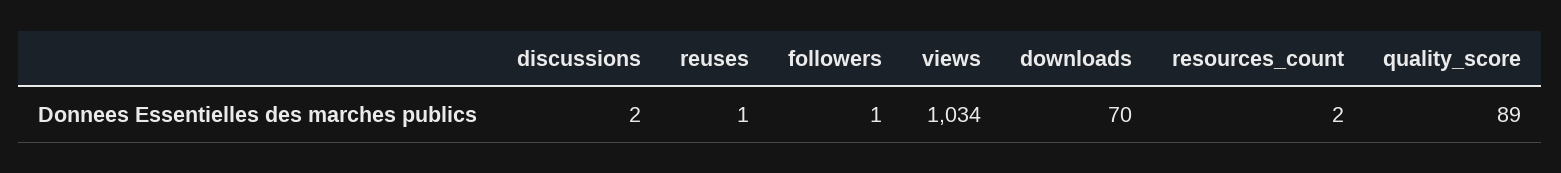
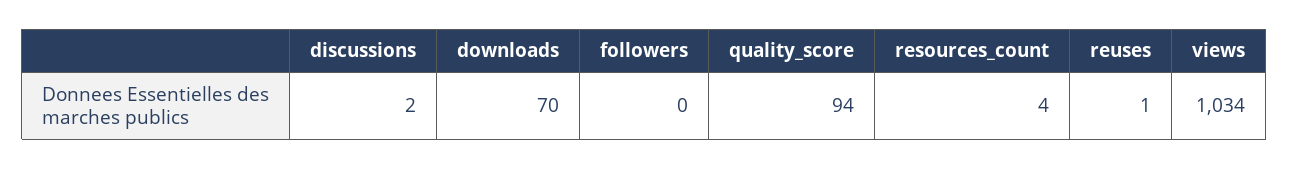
followers: 1 -> 0
resources_count: 2 -> 4
quality_score: 89 -> 94

